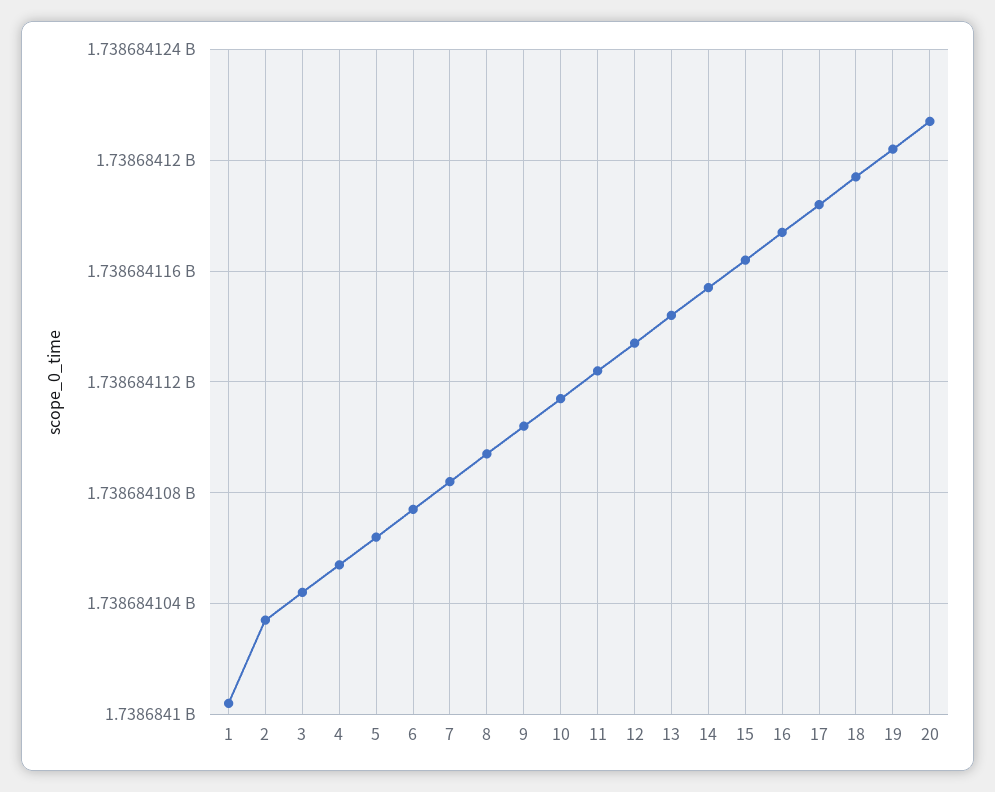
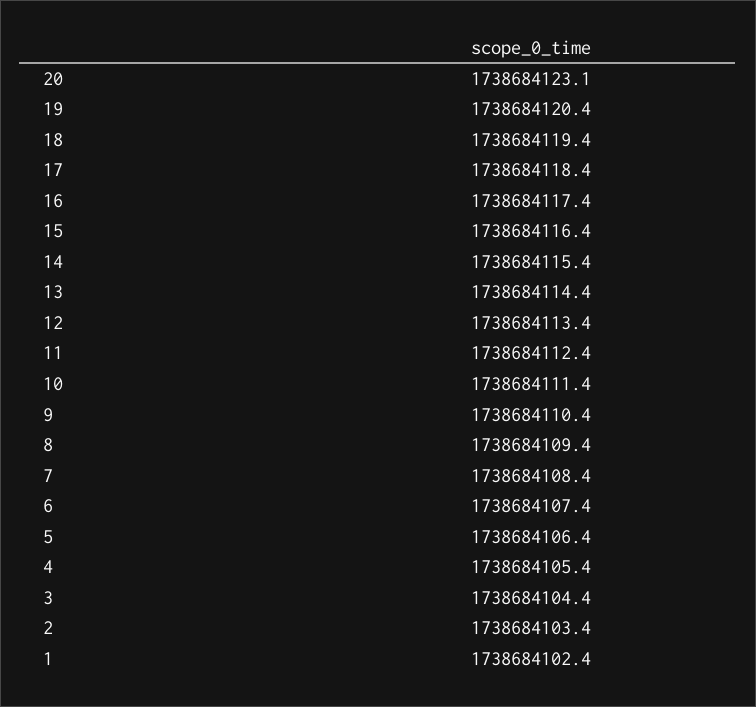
1: 1738684100.5 -> 1738684102.4
20: 1738684121.5 -> 1738684123.1

